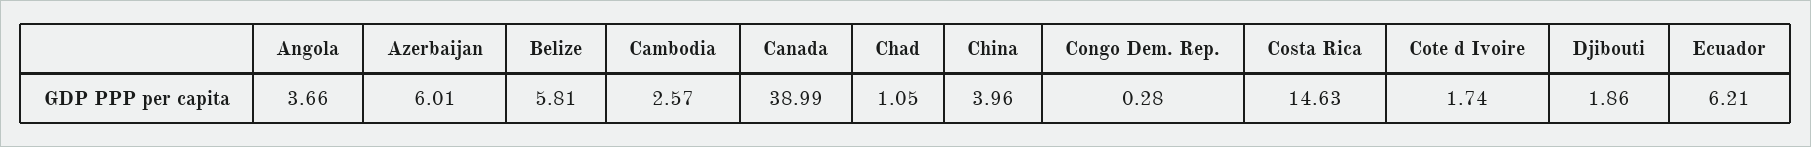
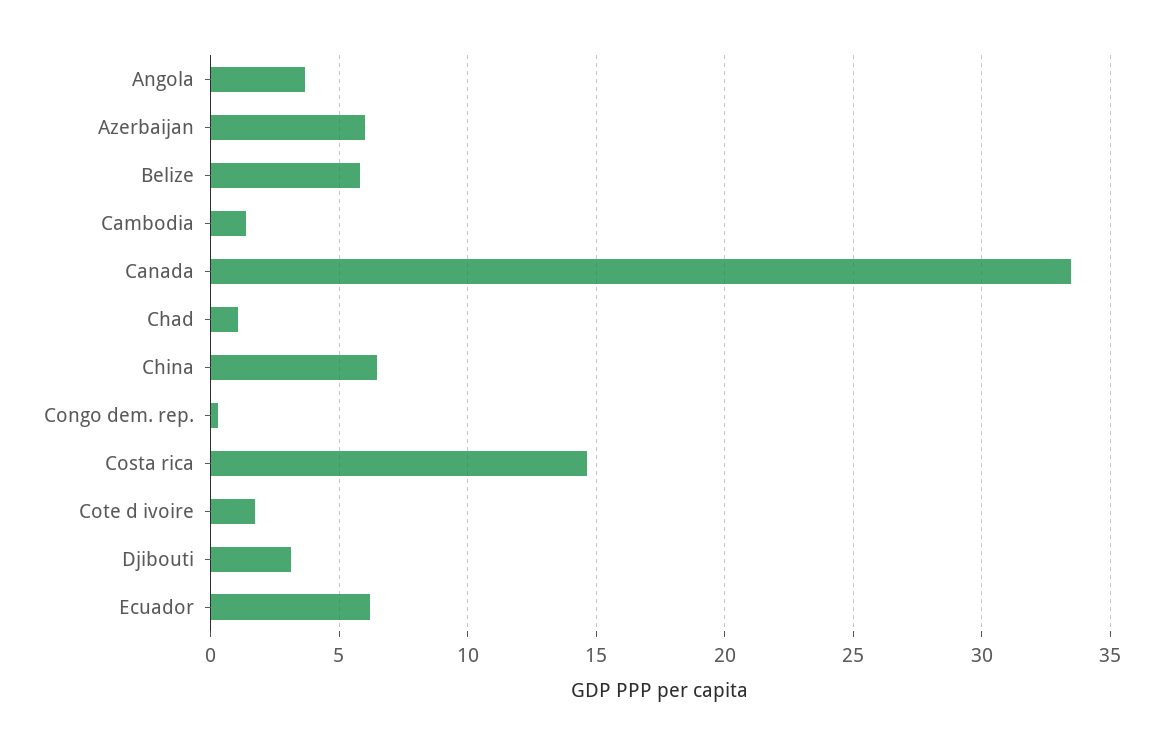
Cambodia: 2.57 -> 1.5
Canada: 38.99 -> 33.5
China: 3.96 -> 6.5
Djibouti: 1.86 -> 3

